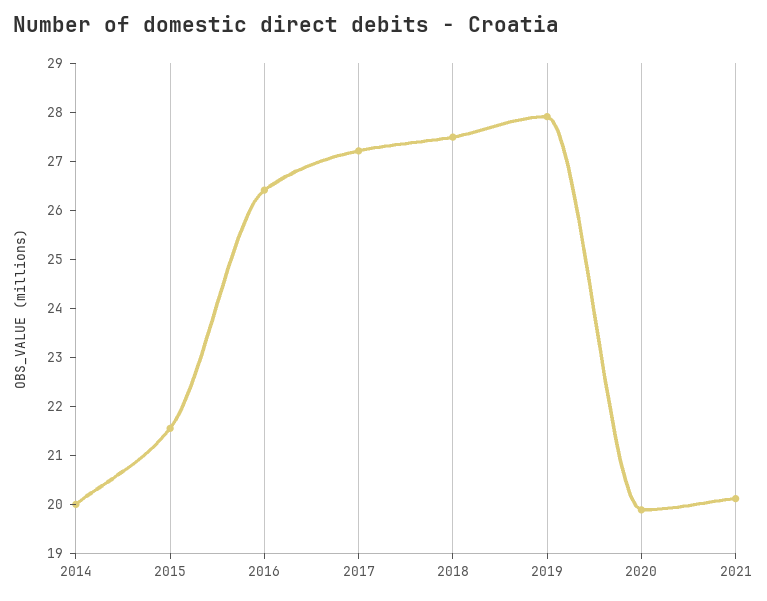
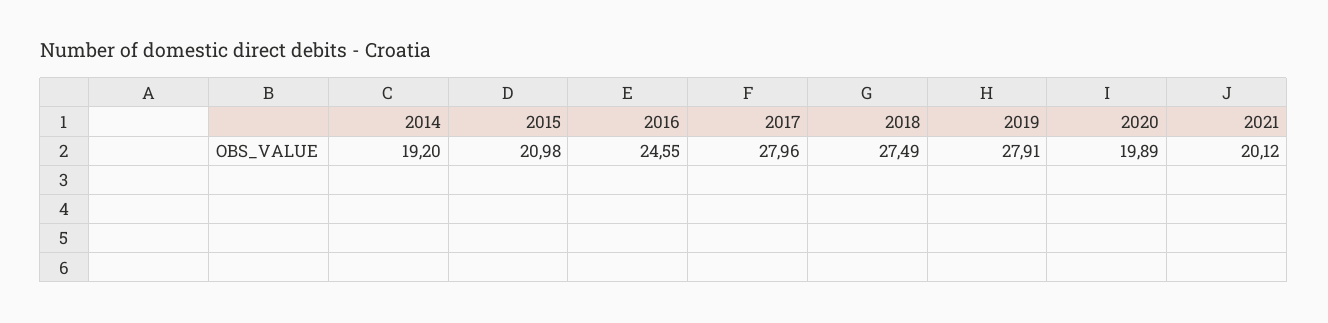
2014: 20 -> 19.2
2015: 21.6 -> 20.98
2016: 26.4 -> 24.55
2017: 27.2 -> 27.96

